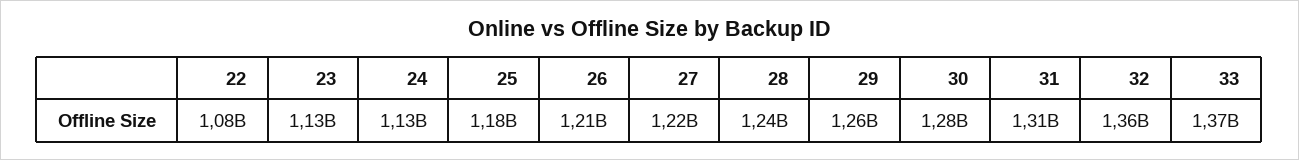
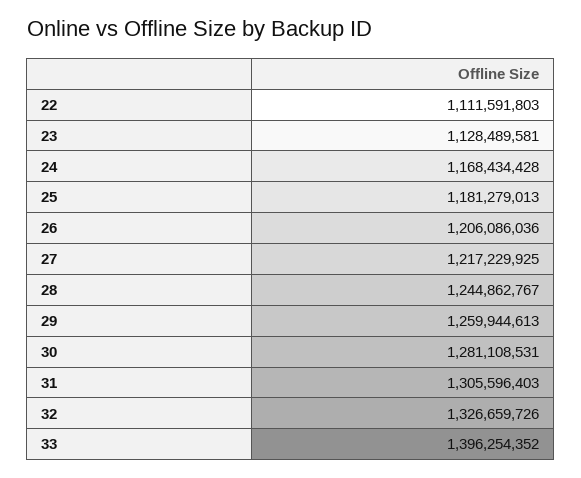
22: 1080000000 -> 1111591803
24: 1130000000 -> 1168434428
32: 1360000000 -> 1326659726
33: 1370000000 -> 1396254352

